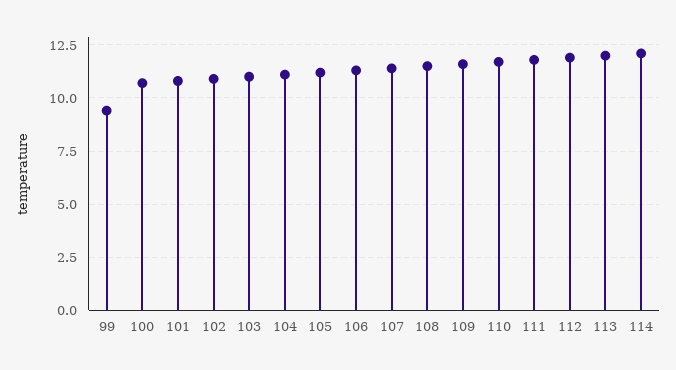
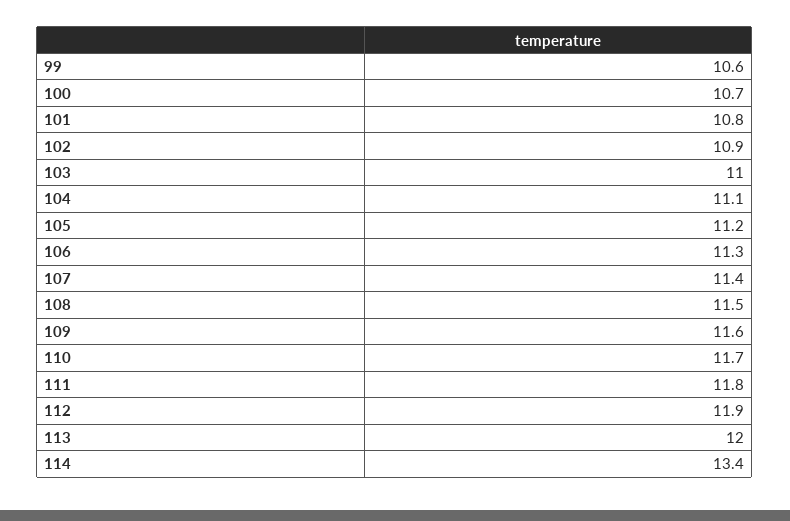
99: 9.5 -> 10.6
114: 12 -> 13.4

